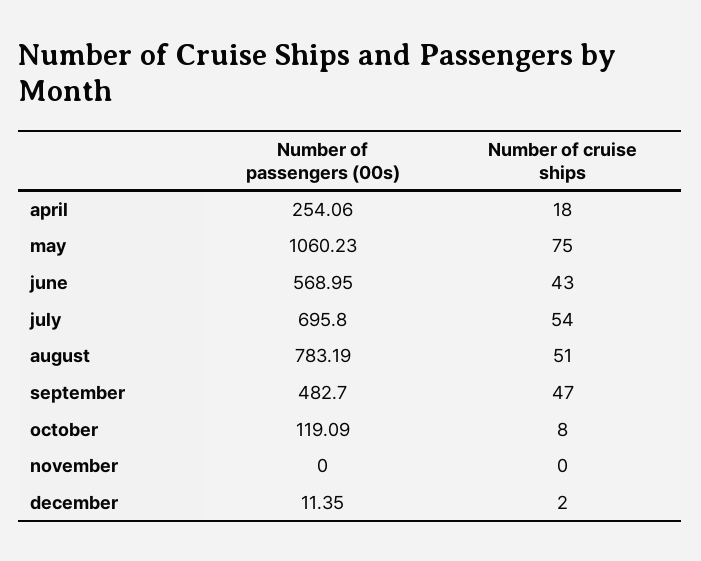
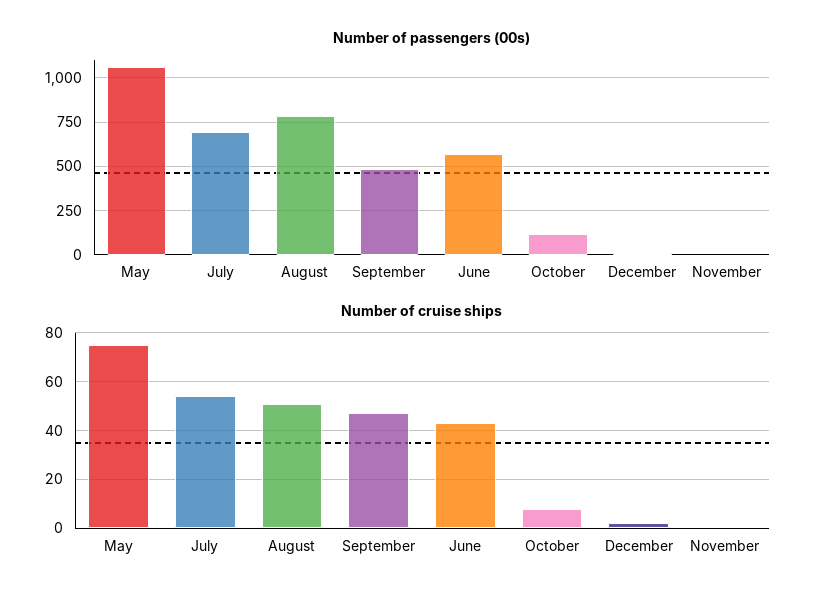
Number of passengers (00s), april: 254.06 -> none
Number of cruise ships, april: 18 -> none

